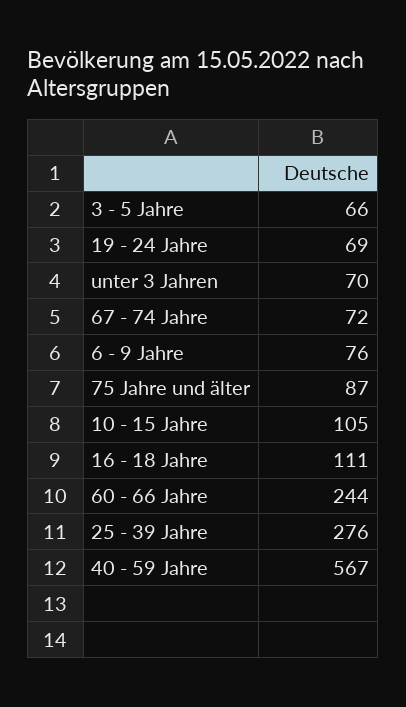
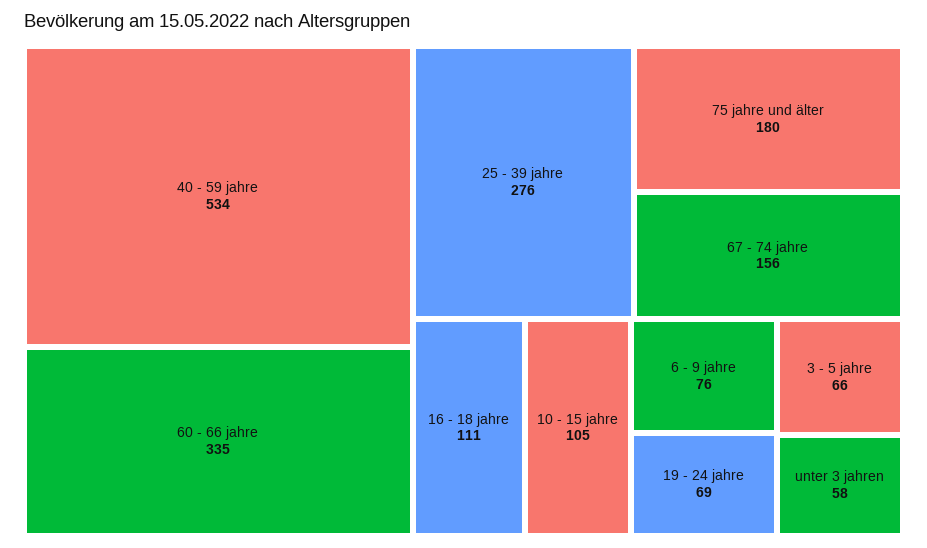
unter 3 Jahren: 70 -> 58
67 - 74 Jahre: 72 -> 156
75 Jahre und älter: 87 -> 180
60 - 66 Jahre: 244 -> 335
40 - 59 Jahre: 567 -> 534

